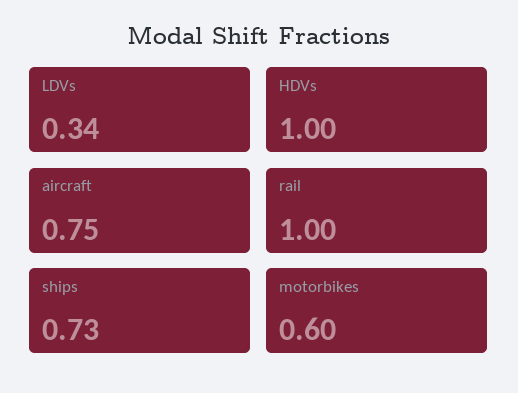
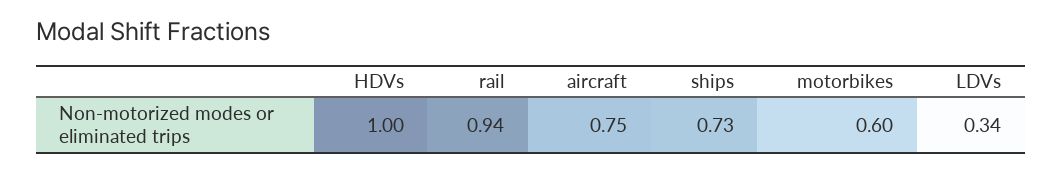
rail: 1 -> 0.94

